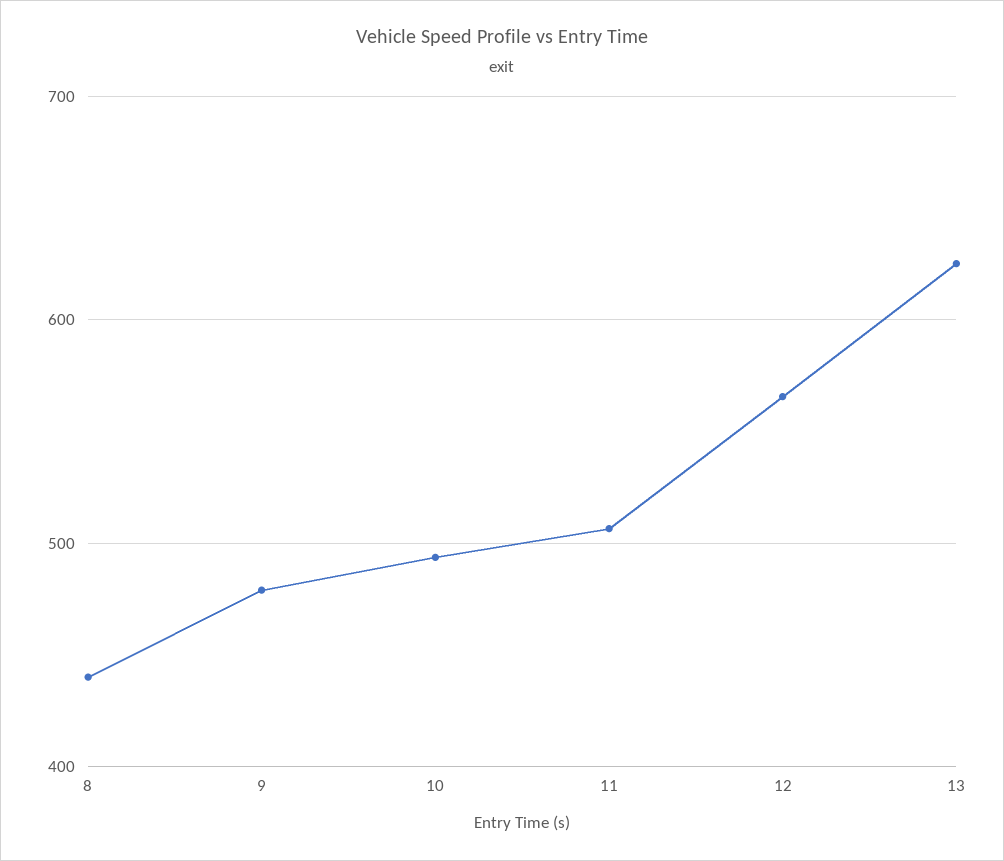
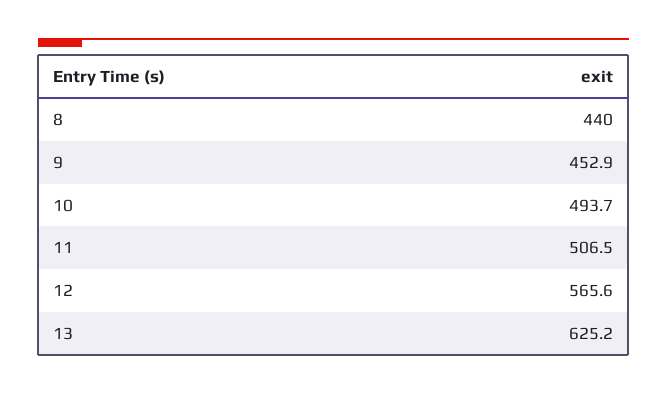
9: 480 -> 452.9

